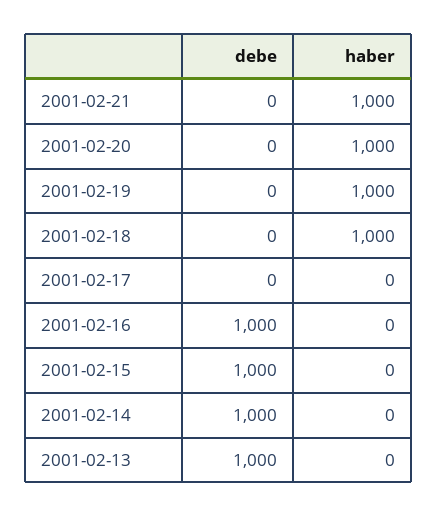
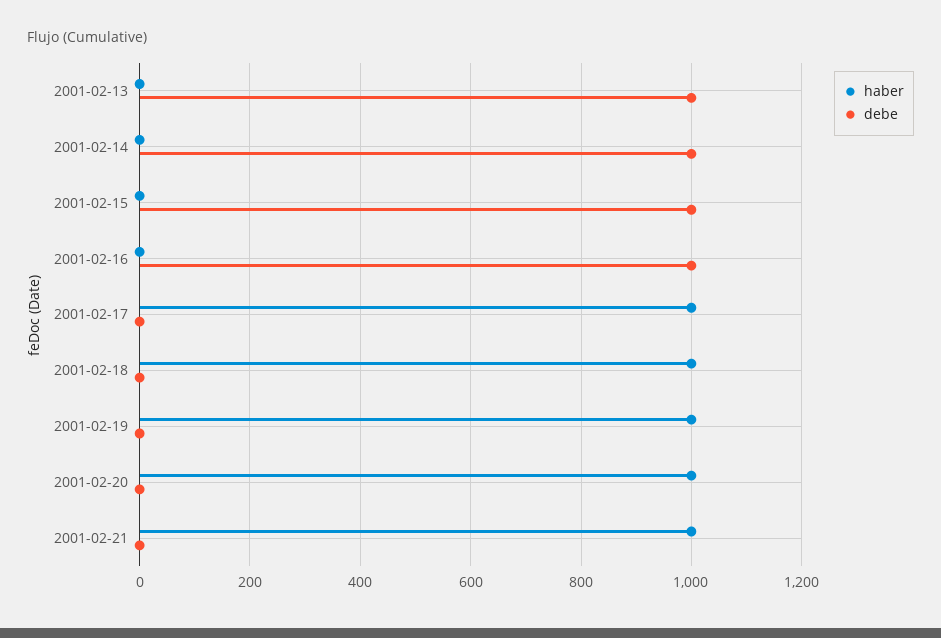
haber, 2001-02-17: 0 -> 1000

